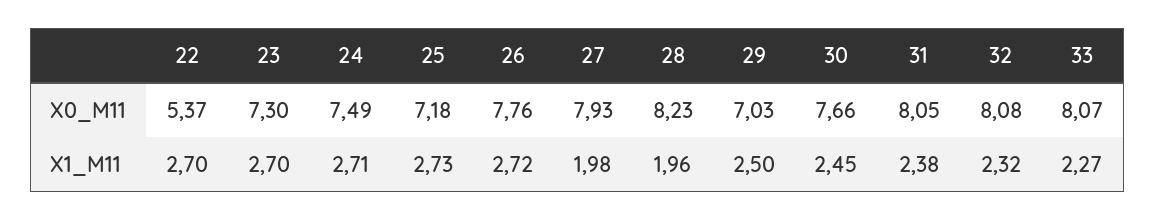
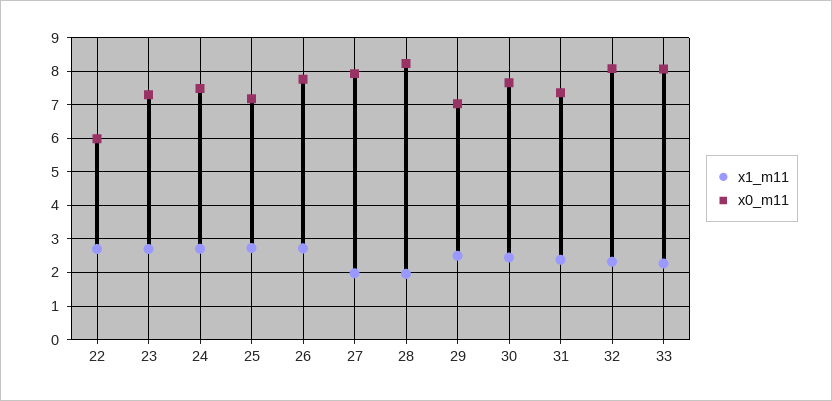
X0_M11, 22: 5.37 -> 6
X0_M11, 31: 8.05 -> 7.4

